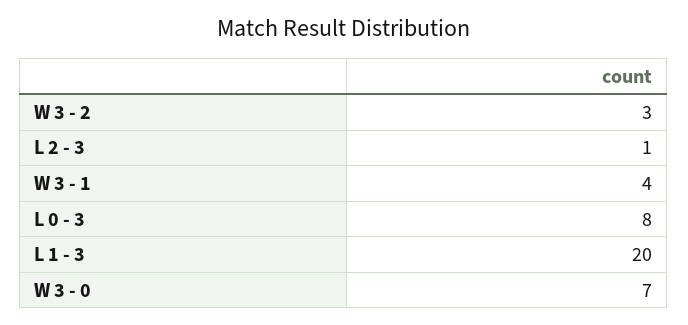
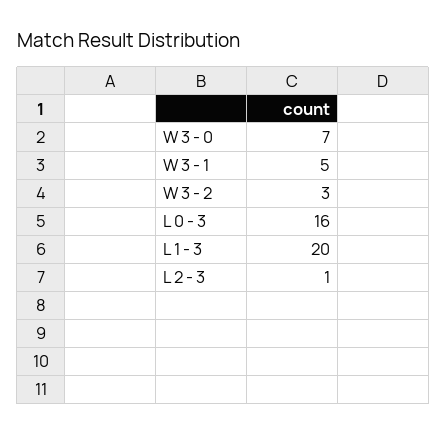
W 3 - 1: 4 -> 5
L 0 - 3: 8 -> 16

